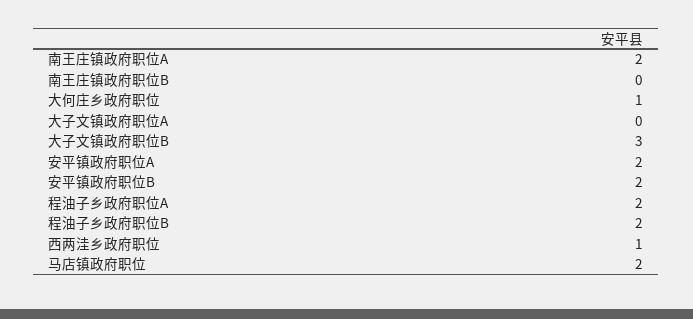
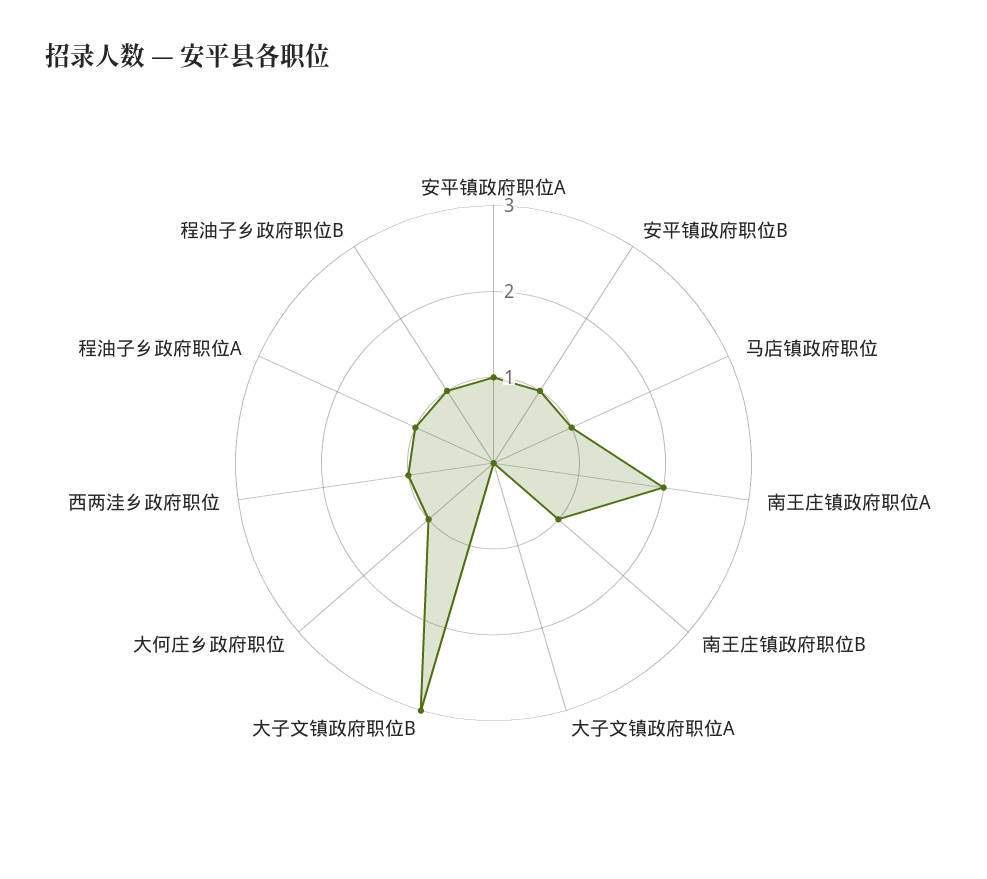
南王庄镇政府职位B: 0 -> 1
安平镇政府职位A: 2 -> 1
安平镇政府职位B: 2 -> 1
程油子乡政府职位A: 2 -> 1
程油子乡政府职位B: 2 -> 1
马店镇政府职位: 2 -> 1

